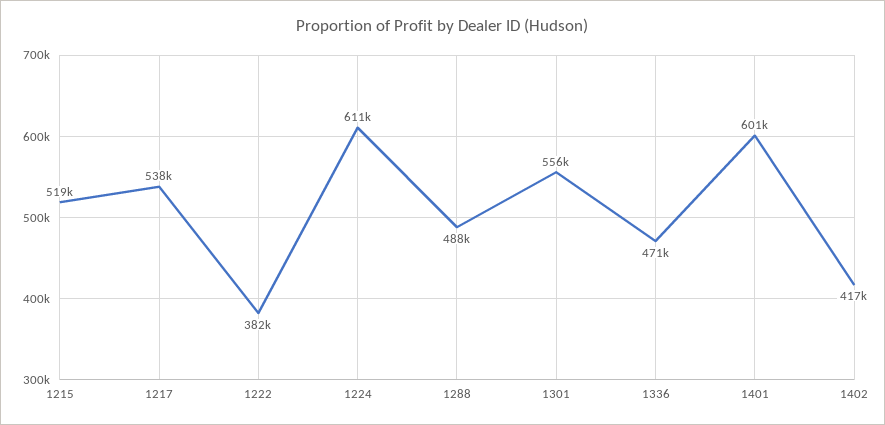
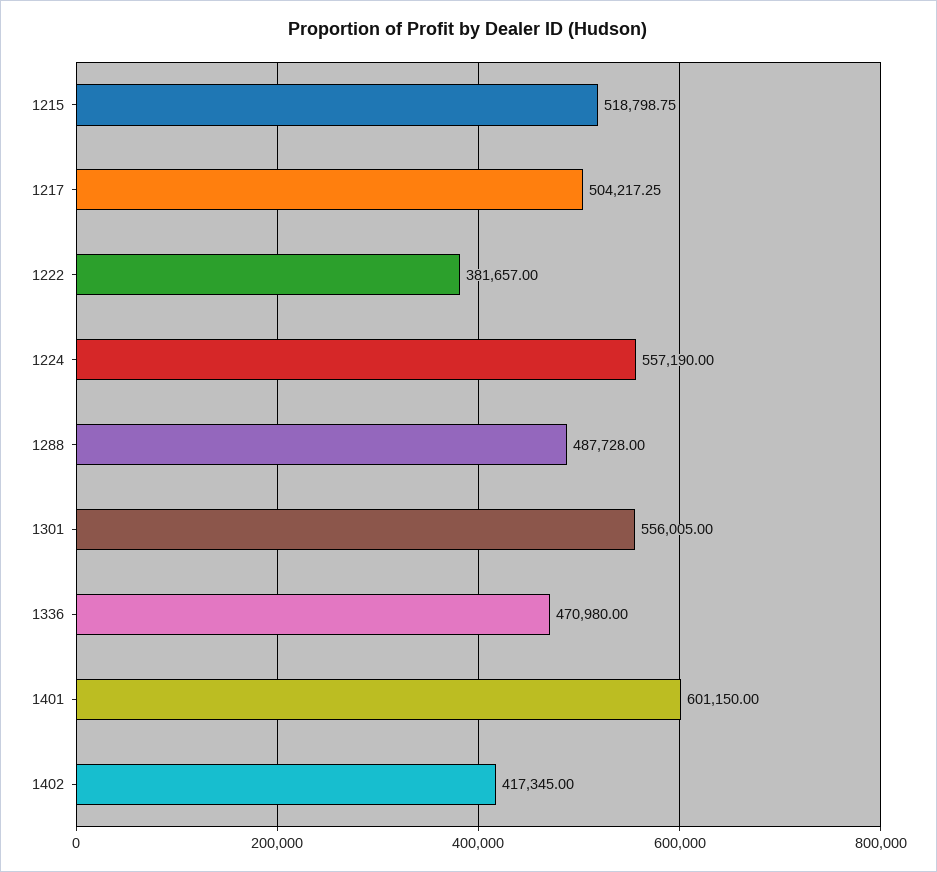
1217: 538000 -> 504217.25
1224: 611000 -> 557190

